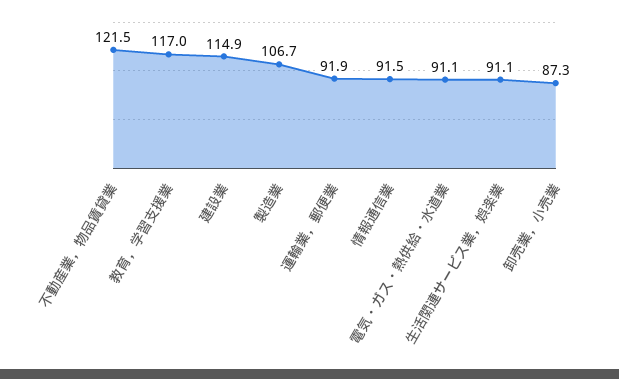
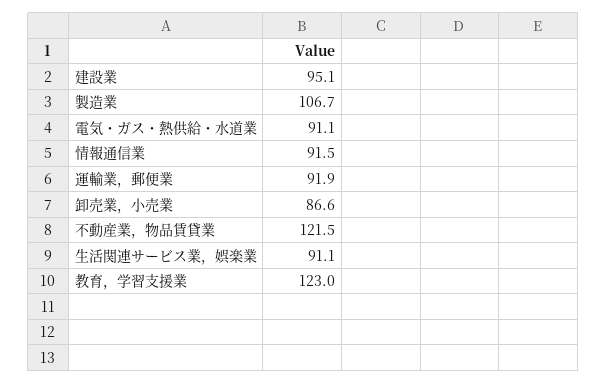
教育，学習支援業: 117 -> 123
建設業: 114.9 -> 95.1
卸売業，小売業: 87.3 -> 86.6

